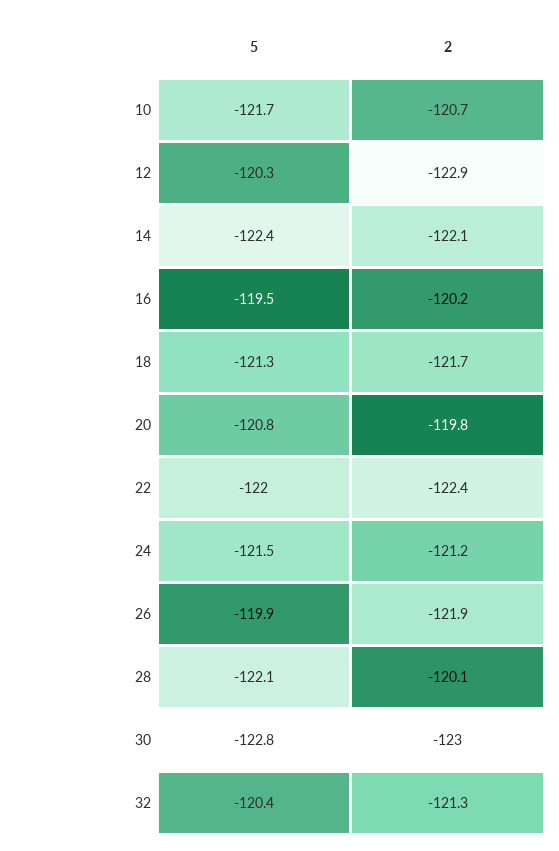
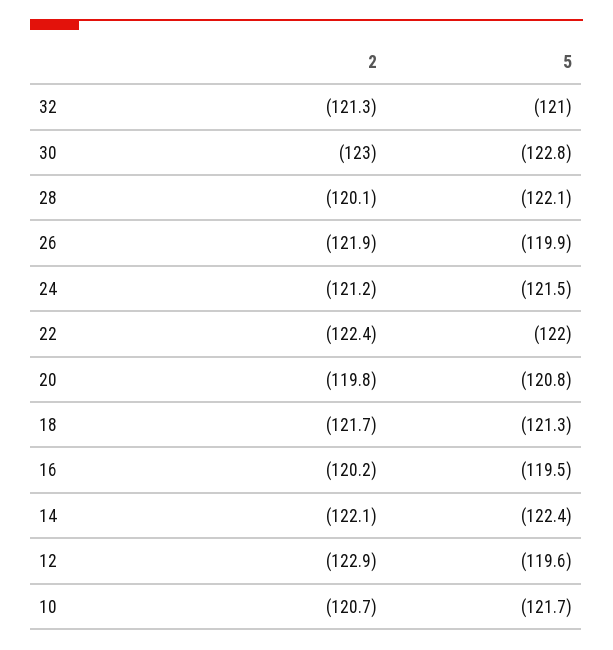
5, 12: -120.3 -> -119.6
5, 32: -120.4 -> -121

